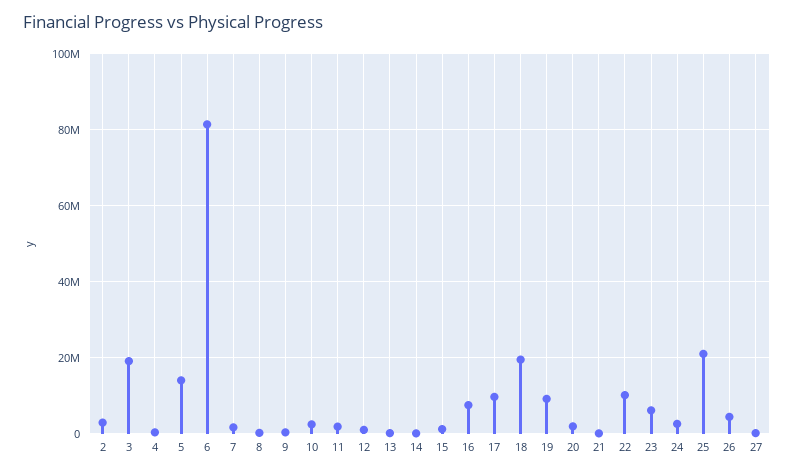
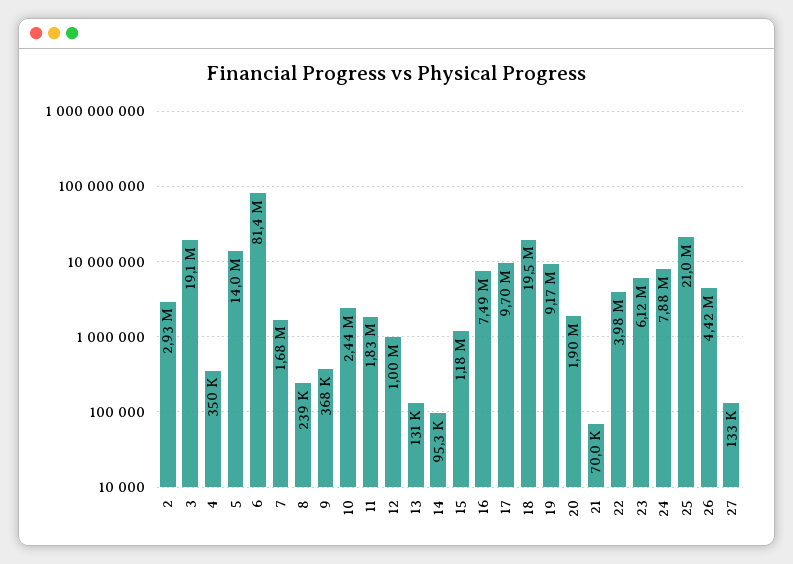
22: 10000000 -> 3980000
24: 2000000 -> 7880000

